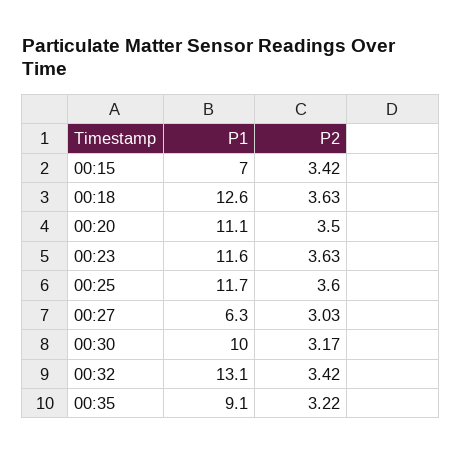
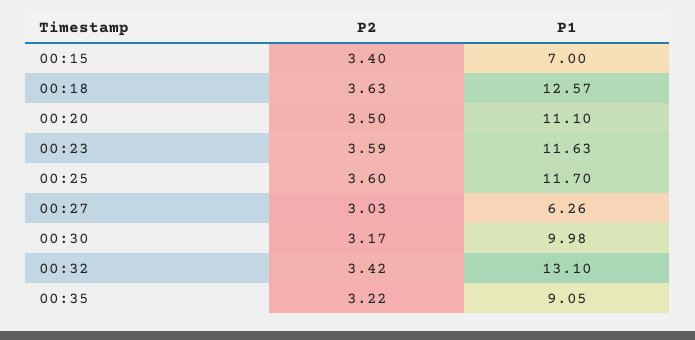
P2, 00:15: 3.42 -> 3.4
P2, 00:23: 3.63 -> 3.59

